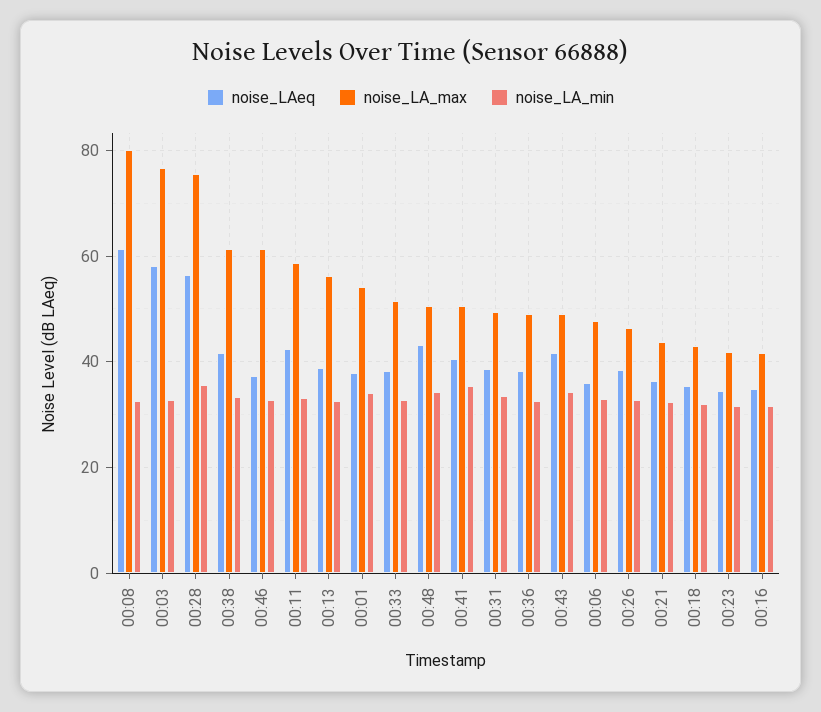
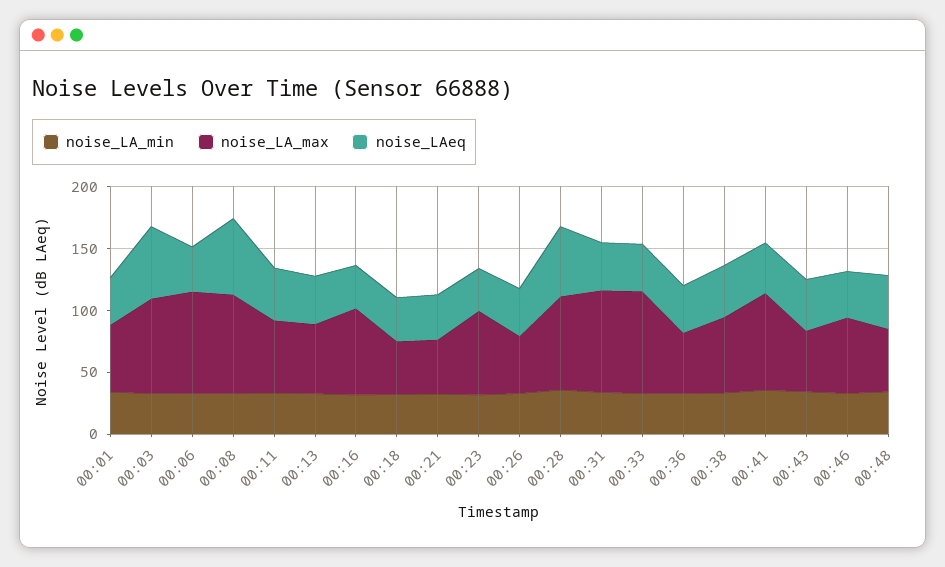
noise_LA_max, 00:33: 52 -> 80
noise_LA_max, 00:41: 50 -> 80
noise_LA_max, 00:31: 50 -> 80
noise_LA_max, 00:06: 48 -> 80
noise_LA_max, 00:23: 42 -> 70
noise_LA_max, 00:16: 42 -> 70

